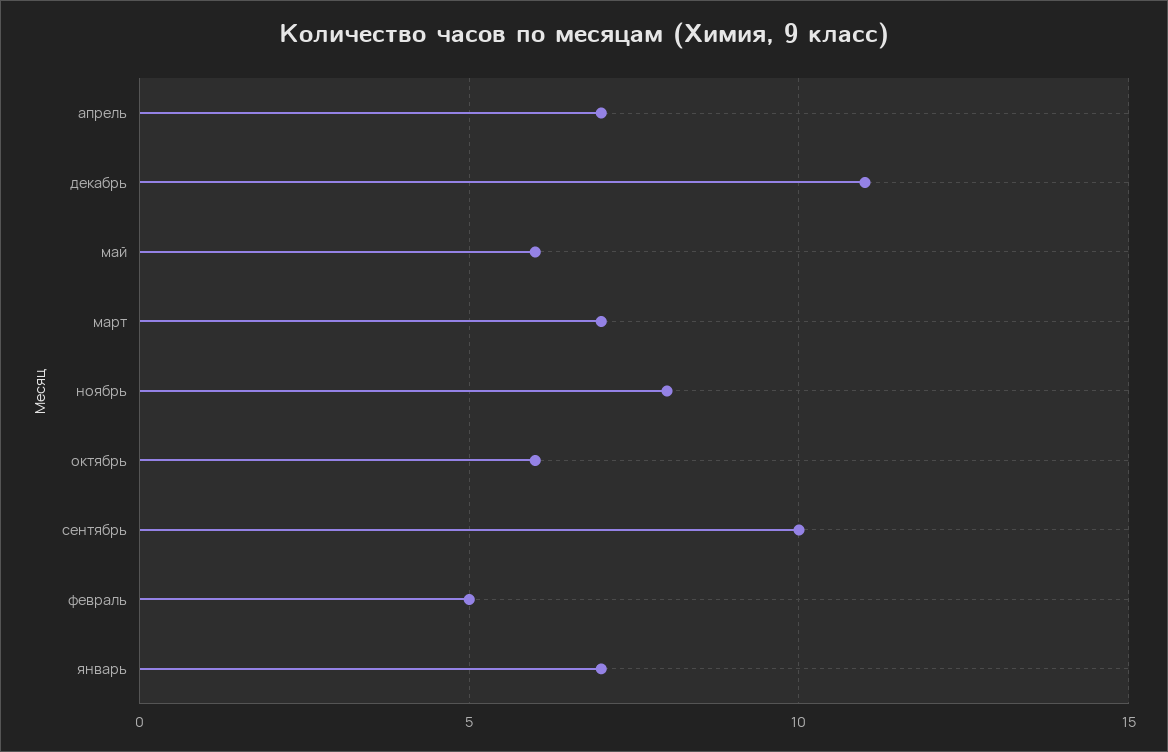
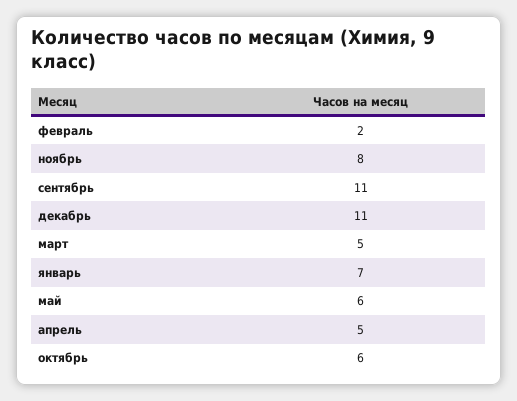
апрель: 7 -> 5
март: 7 -> 5
сентябрь: 10 -> 11
февраль: 5 -> 2

